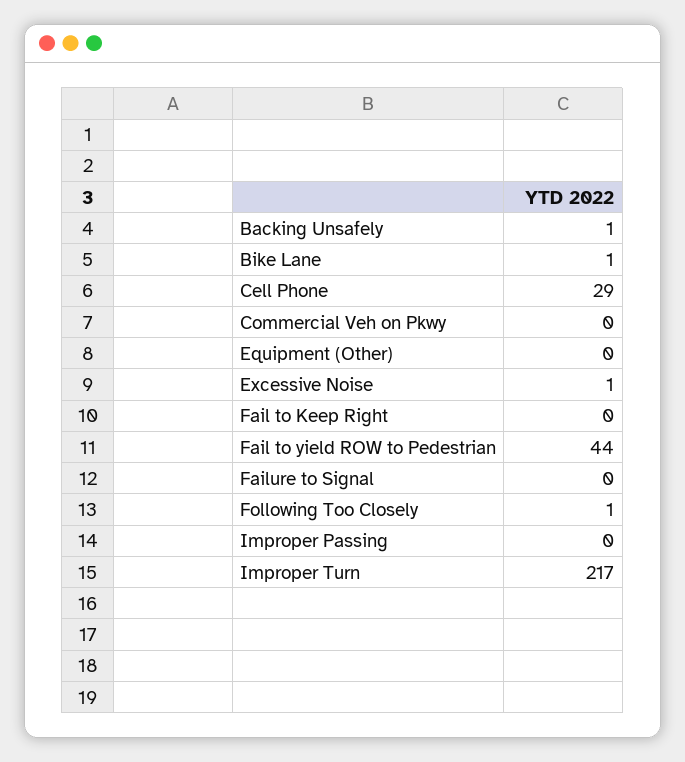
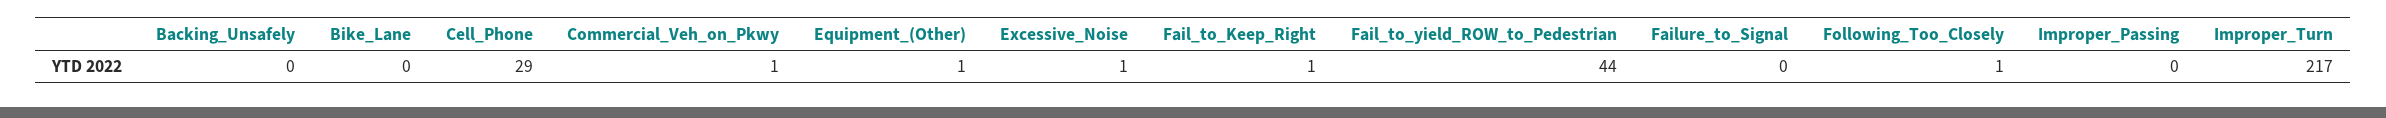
Backing Unsafely: 1 -> 0
Bike Lane: 1 -> 0
Commercial Veh on Pkwy: 0 -> 1
Equipment (Other): 0 -> 1
Fail to Keep Right: 0 -> 1

